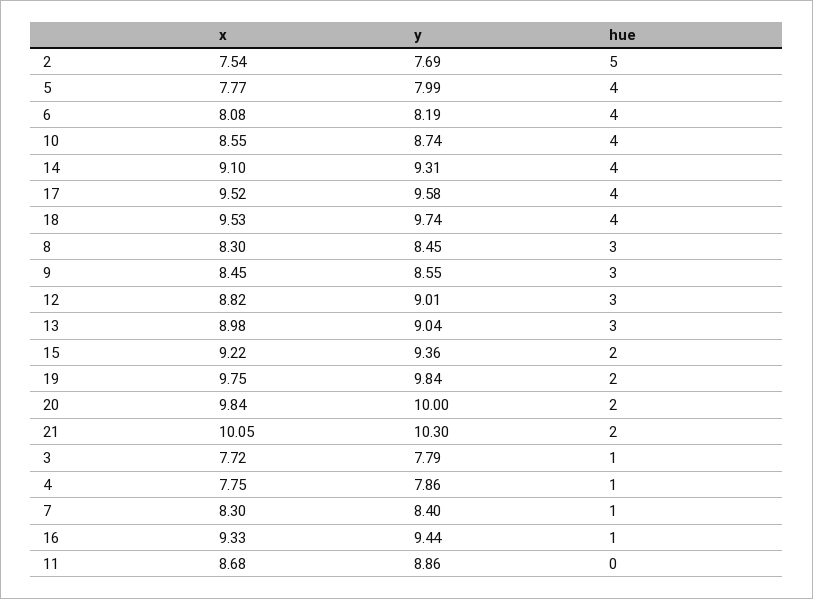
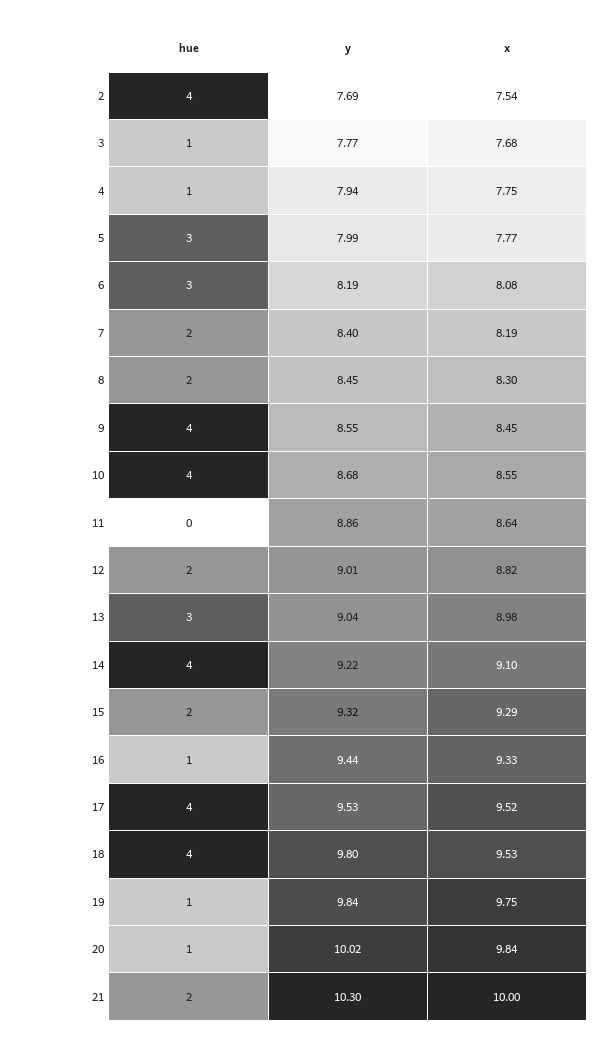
hue, 2: 5 -> 4
hue, 5: 4 -> 3
hue, 6: 4 -> 3
y, 10: 8.74 -> 8.68
y, 14: 9.31 -> 9.22
y, 17: 9.58 -> 9.53
y, 18: 9.74 -> 9.8
hue, 8: 3 -> 2
hue, 9: 3 -> 4
hue, 12: 3 -> 2
x, 15: 9.22 -> 9.29
y, 15: 9.36 -> 9.32
hue, 19: 2 -> 1
y, 20: 10 -> 10.02
hue, 20: 2 -> 1
x, 21: 10.05 -> 10
x, 3: 7.72 -> 7.68
y, 3: 7.79 -> 7.77
y, 4: 7.86 -> 7.94
x, 7: 8.3 -> 8.19
hue, 7: 1 -> 2
x, 11: 8.68 -> 8.64

